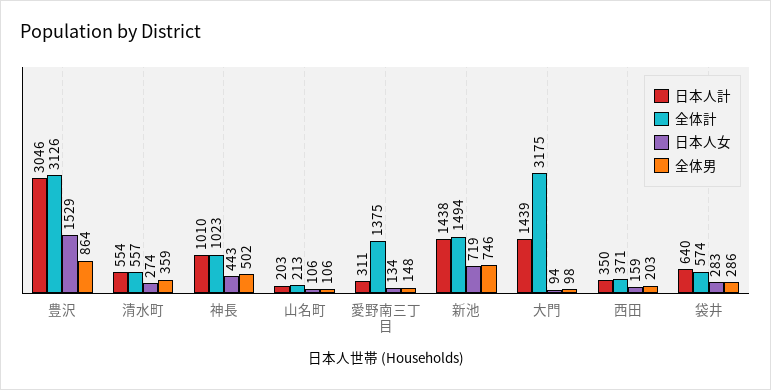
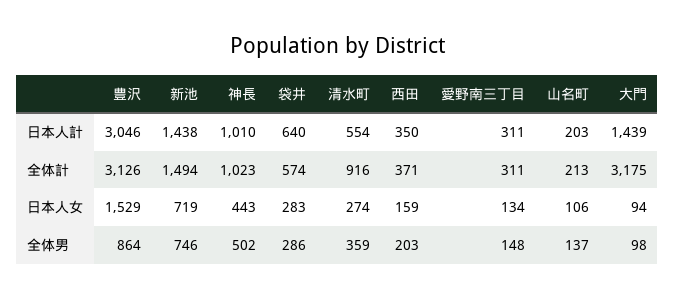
全体計, 清水町: 557 -> 916
全体男, 山名町: 106 -> 137
全体計, 愛野南三丁目: 1375 -> 311

